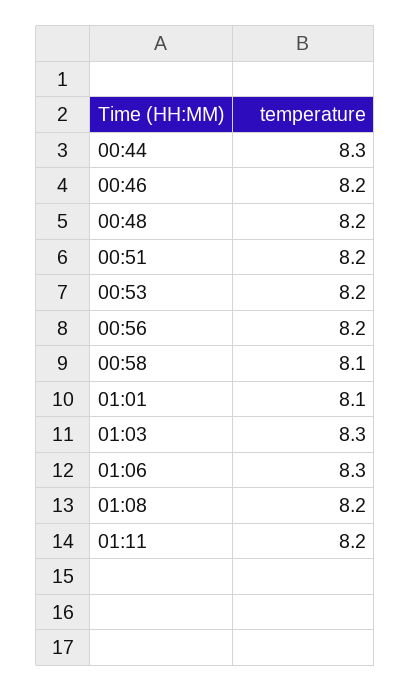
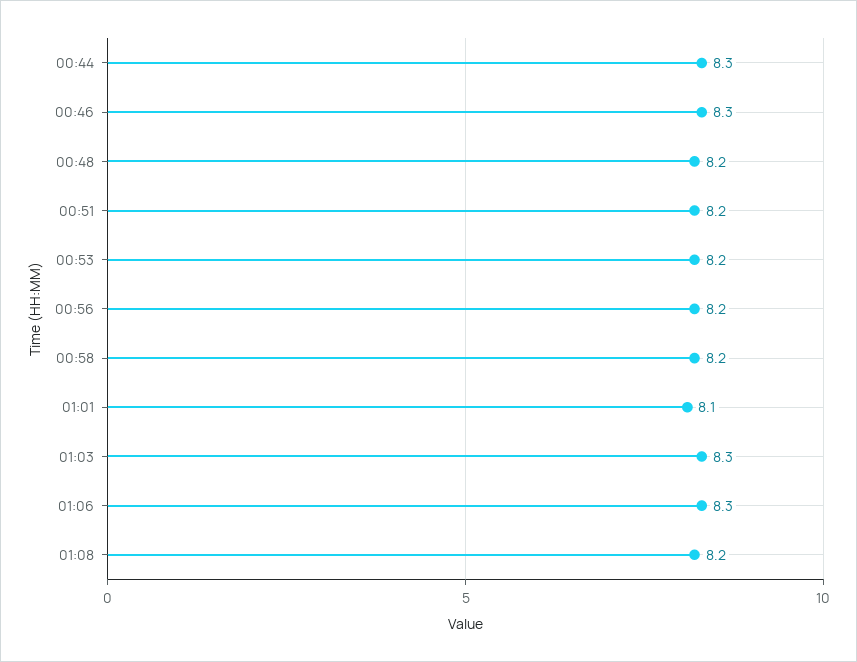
00:46: 8.2 -> 8.3
00:58: 8.1 -> 8.2
01:11: 8.2 -> none

